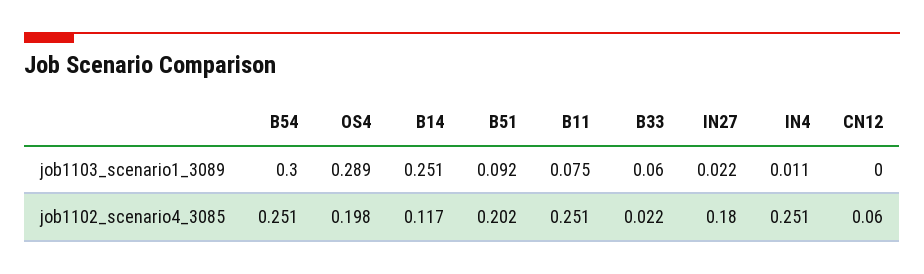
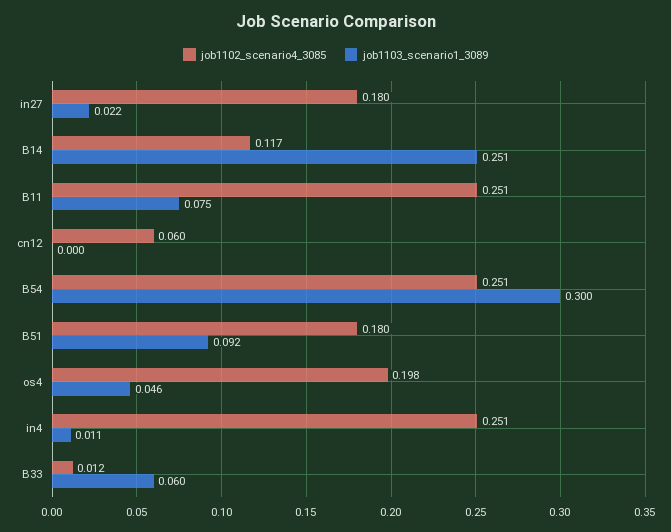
job1103_scenario1_3089, OS4: 0.289 -> 0.046
job1102_scenario4_3085, B51: 0.202 -> 0.18
job1102_scenario4_3085, B33: 0.022 -> 0.012

